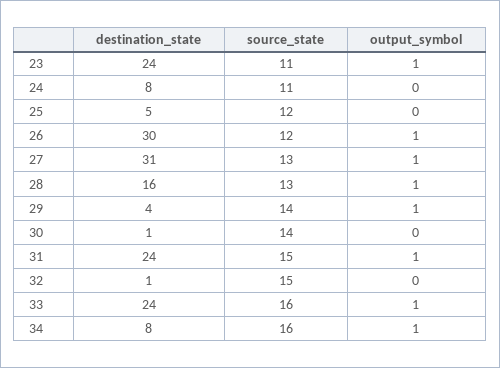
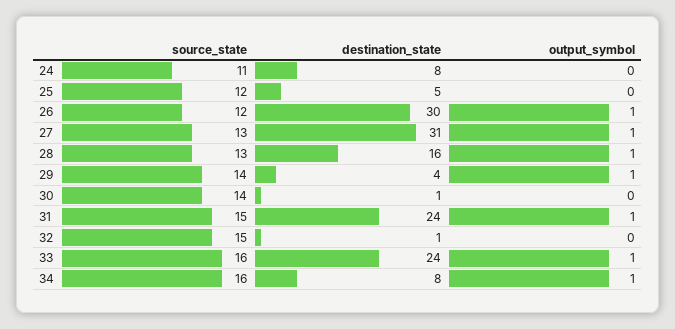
destination_state, 23: 24 -> none
source_state, 23: 11 -> none
output_symbol, 23: 1 -> none

